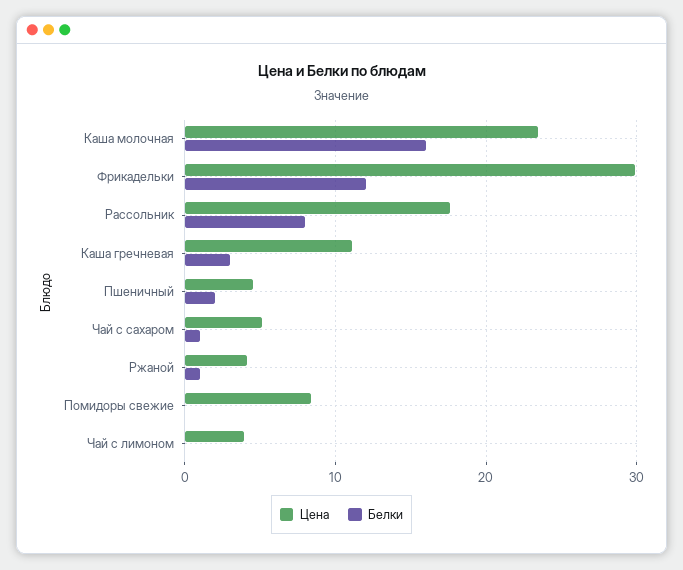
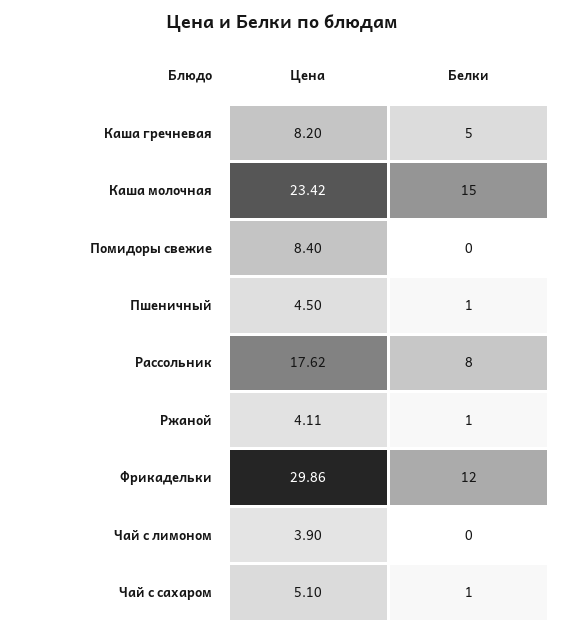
Белки, Каша молочная: 16 -> 15
Цена, Каша гречневая: 11 -> 8.2
Белки, Каша гречневая: 3 -> 5
Белки, Пшеничный: 2 -> 1

